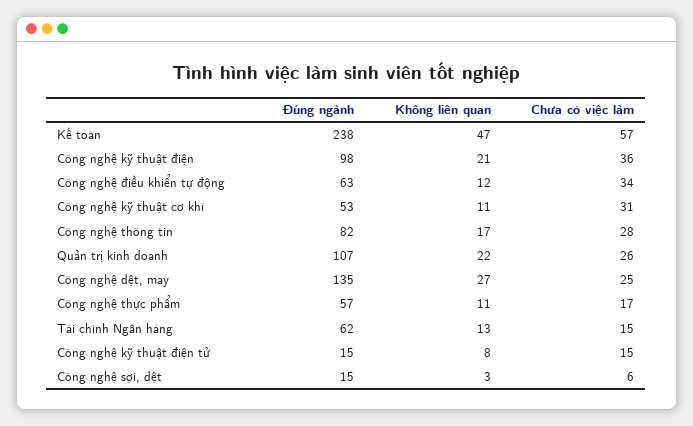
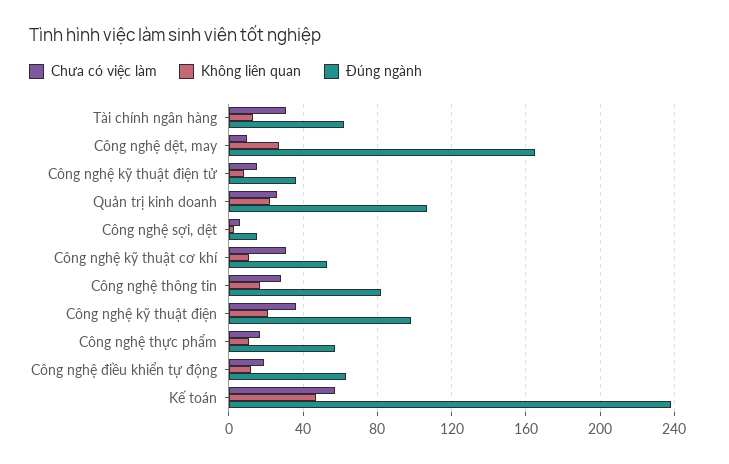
Chưa có việc làm, Công nghệ điều khiển tự động: 34 -> 20
Đúng ngành, Công nghệ dệt, may: 135 -> 165
Chưa có việc làm, Công nghệ dệt, may: 25 -> 10
Chưa có việc làm, Tài chính Ngân hàng: 15 -> 30
Đúng ngành, Công nghệ kỹ thuật điện tử: 15 -> 35

